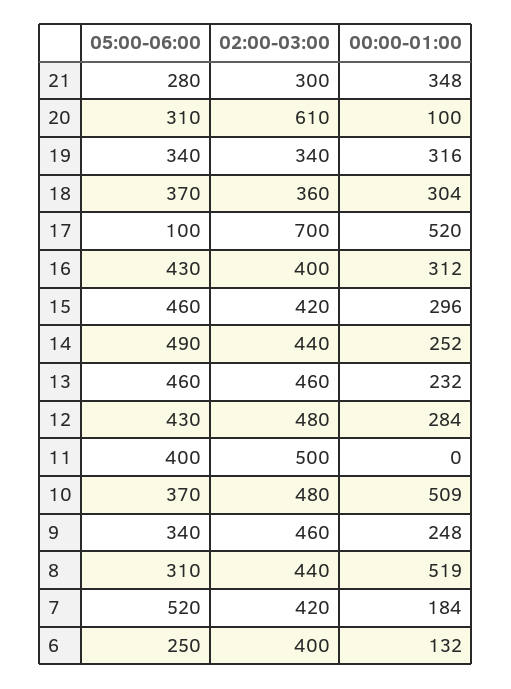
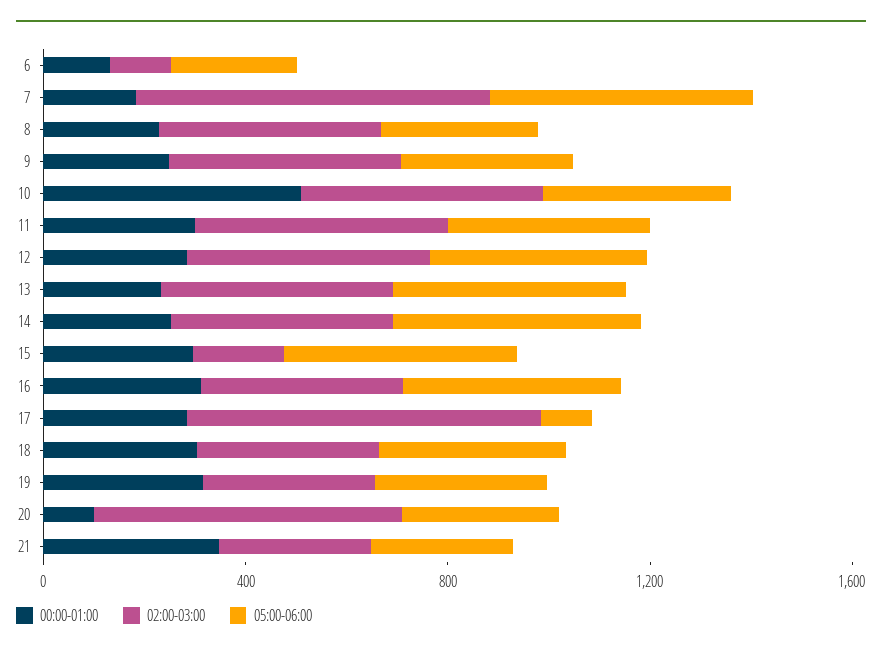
00:00-01:00, 17: 520 -> 300
02:00-03:00, 15: 420 -> 200
00:00-01:00, 11: 0 -> 300
00:00-01:00, 8: 519 -> 200
02:00-03:00, 7: 420 -> 700
02:00-03:00, 6: 400 -> 100

